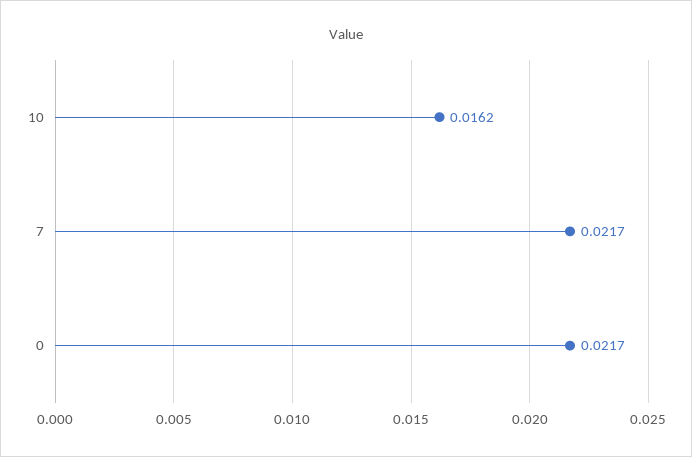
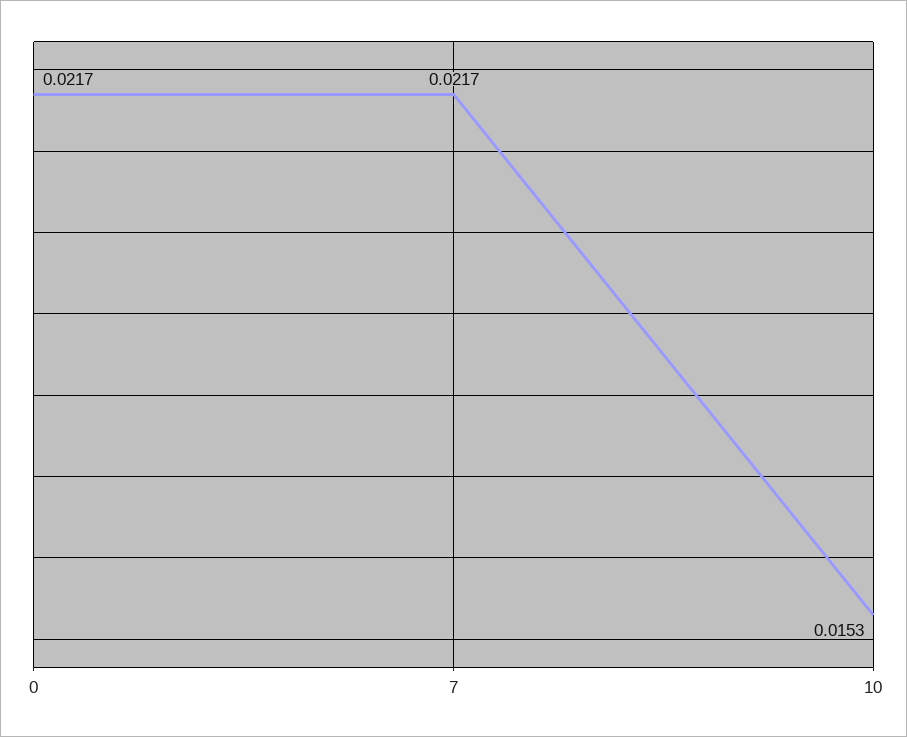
10: 0.0162 -> 0.0153

